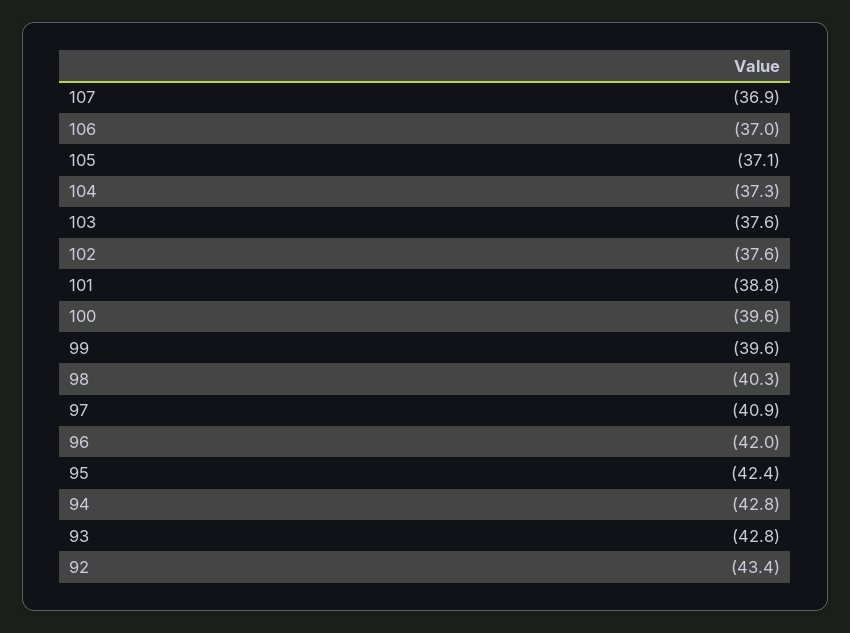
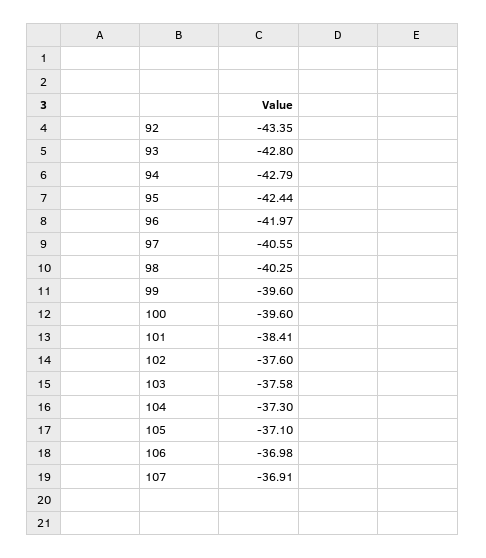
101: -38.8 -> -38.41
97: -40.9 -> -40.55

